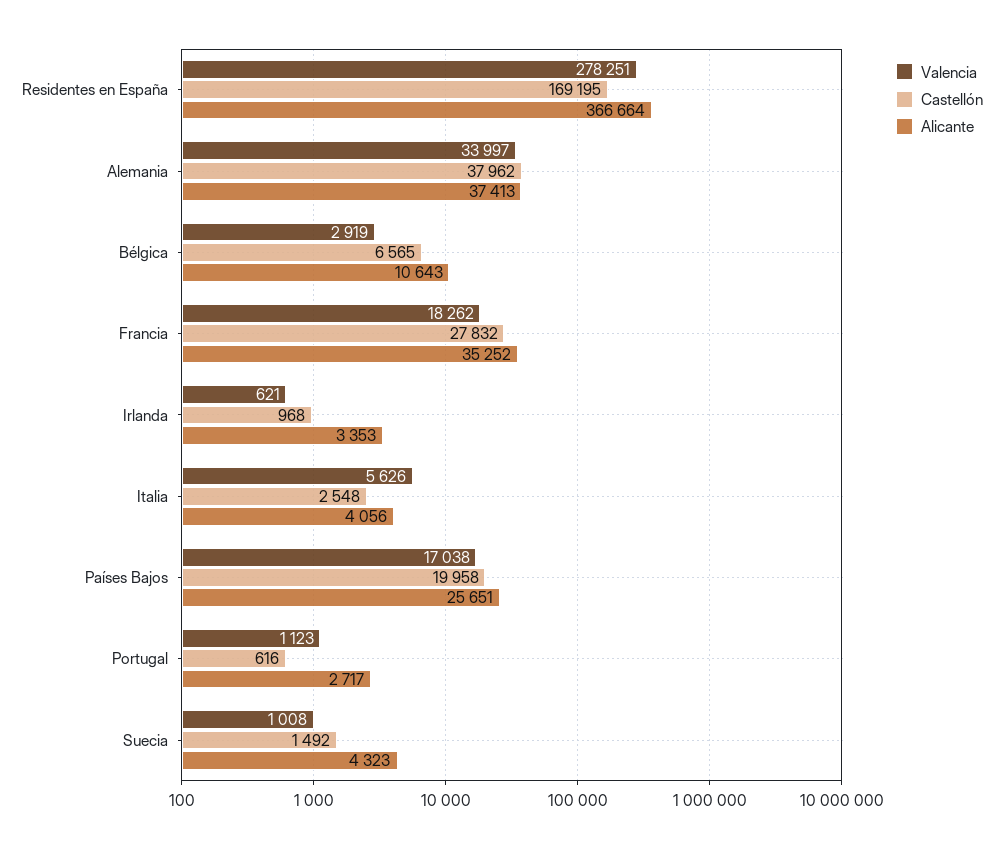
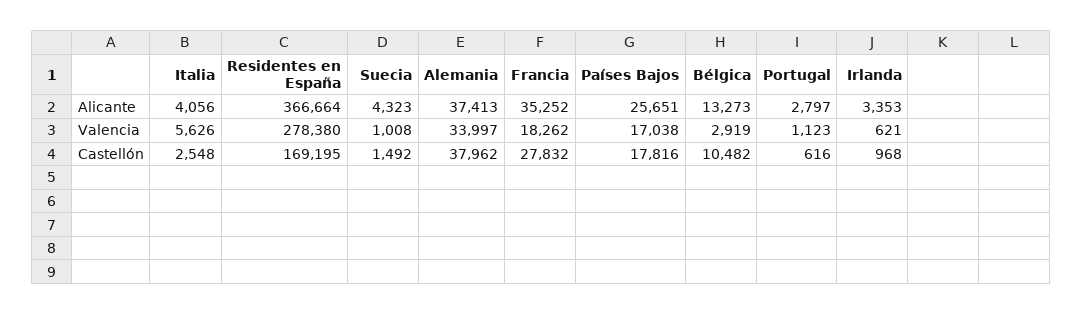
Valencia, Residentes en España: 278251 -> 278380
Castellón, Bélgica: 6565 -> 10482
Alicante, Bélgica: 10643 -> 13273
Castellón, Países Bajos: 19958 -> 17816
Alicante, Portugal: 2717 -> 2797

